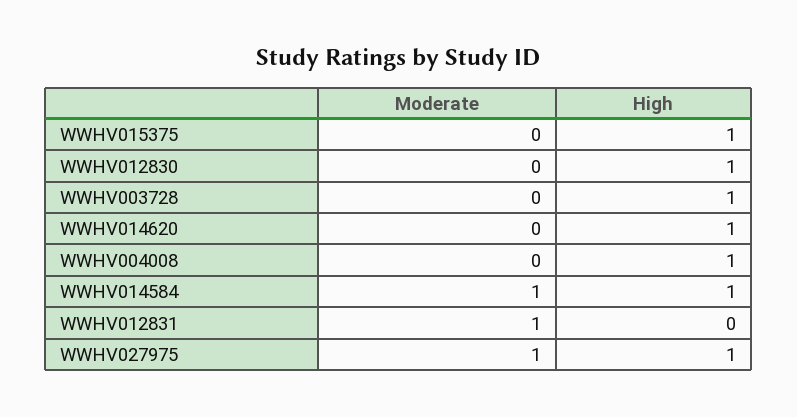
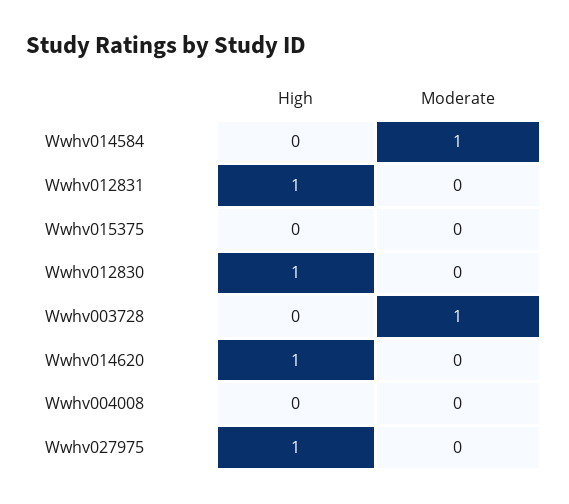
High, WWHV015375: 1 -> 0
Moderate, WWHV003728: 0 -> 1
High, WWHV003728: 1 -> 0
High, WWHV004008: 1 -> 0
High, WWHV014584: 1 -> 0
Moderate, WWHV012831: 1 -> 0
High, WWHV012831: 0 -> 1
Moderate, WWHV027975: 1 -> 0

